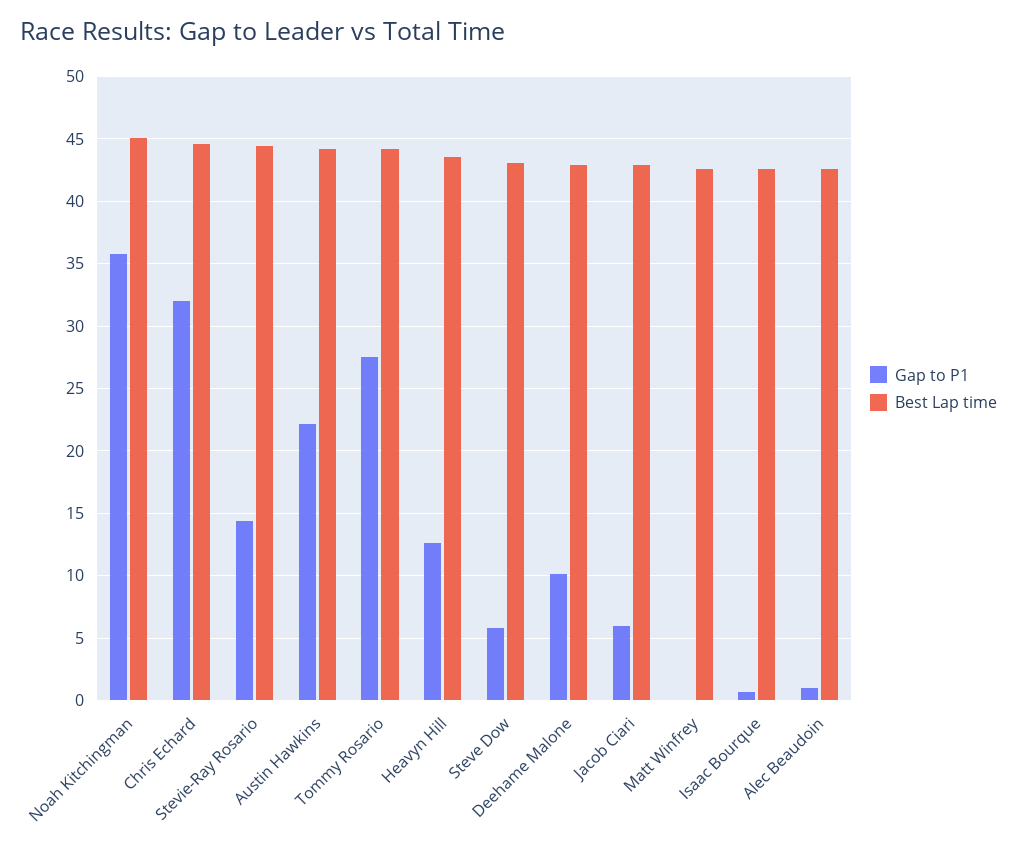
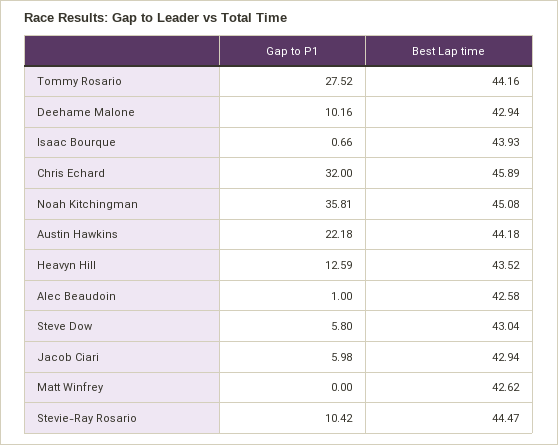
Best Lap time, Chris Echard: 44.5 -> 45.89
Gap to P1, Stevie-Ray Rosario: 14.5 -> 10.42
Best Lap time, Isaac Bourque: 42.5 -> 43.93

